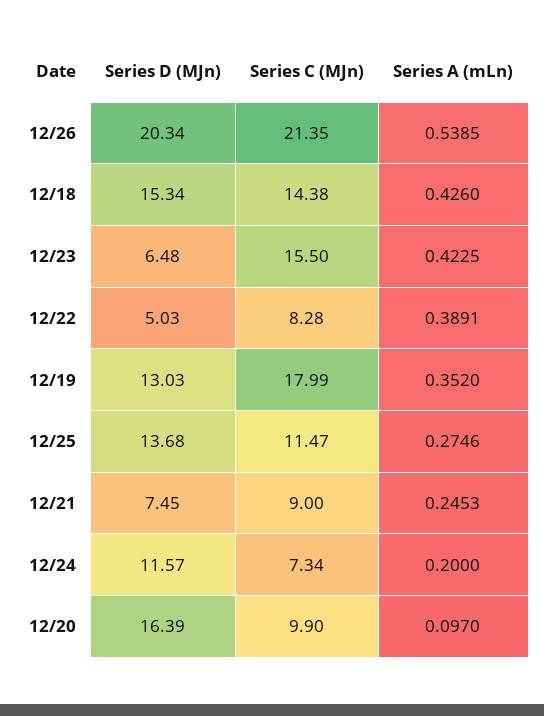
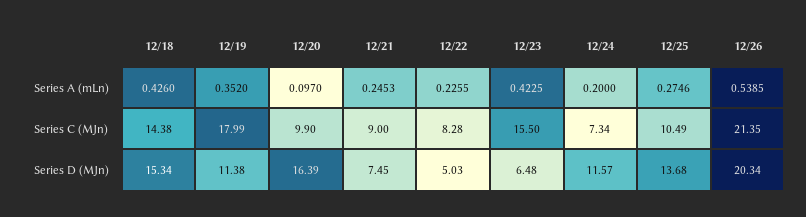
Series A (mLn), 12/22: 0.3891 -> 0.2255
Series D (MJn), 12/19: 13.03 -> 11.38
Series C (MJn), 12/25: 11.47 -> 10.49

